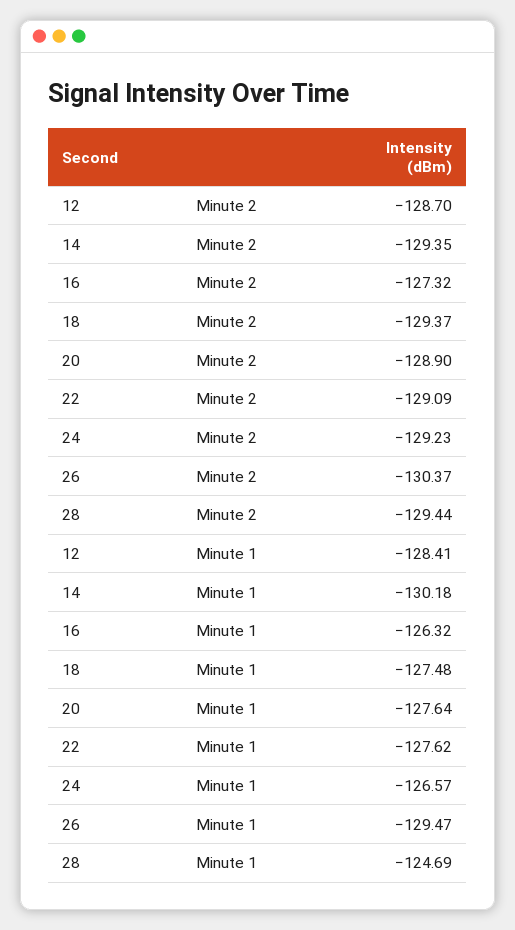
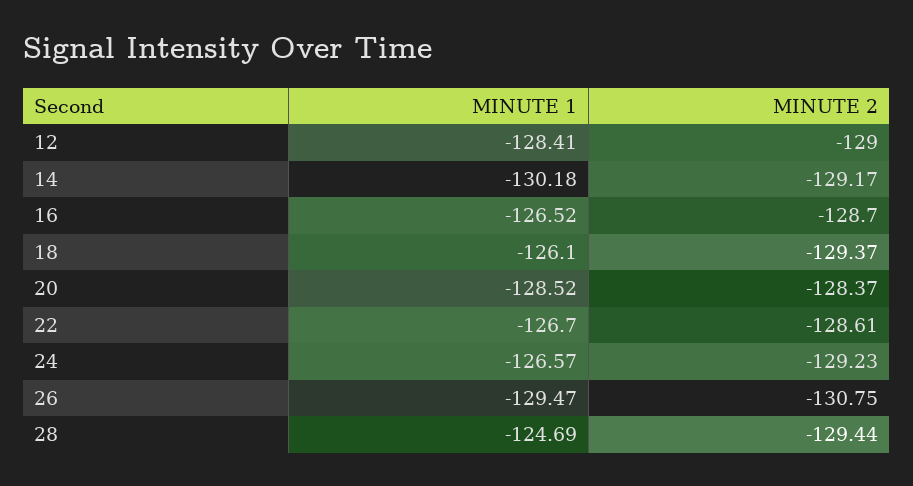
12, Minute 2: -128.7 -> -129
14, Minute 2: -129.35 -> -129.17
16, Minute 2: -127.32 -> -128.7
20, Minute 2: -128.9 -> -128.37
22, Minute 2: -129.09 -> -128.61
26, Minute 2: -130.37 -> -130.75
16, Minute 1: -126.32 -> -126.52
18, Minute 1: -127.48 -> -126.1
20, Minute 1: -127.64 -> -128.52
22, Minute 1: -127.62 -> -126.7

